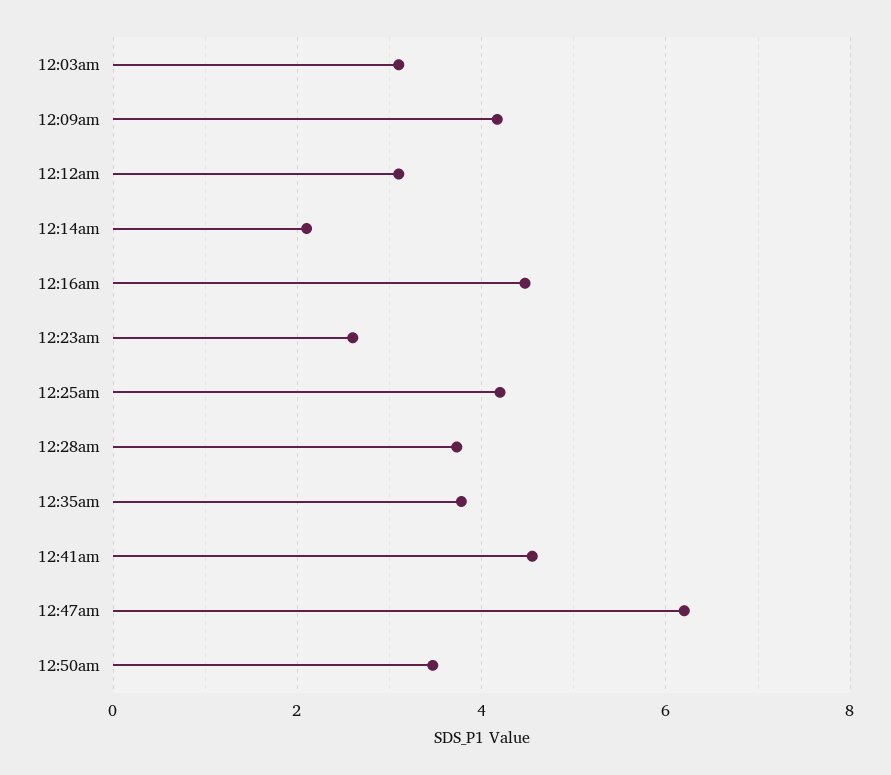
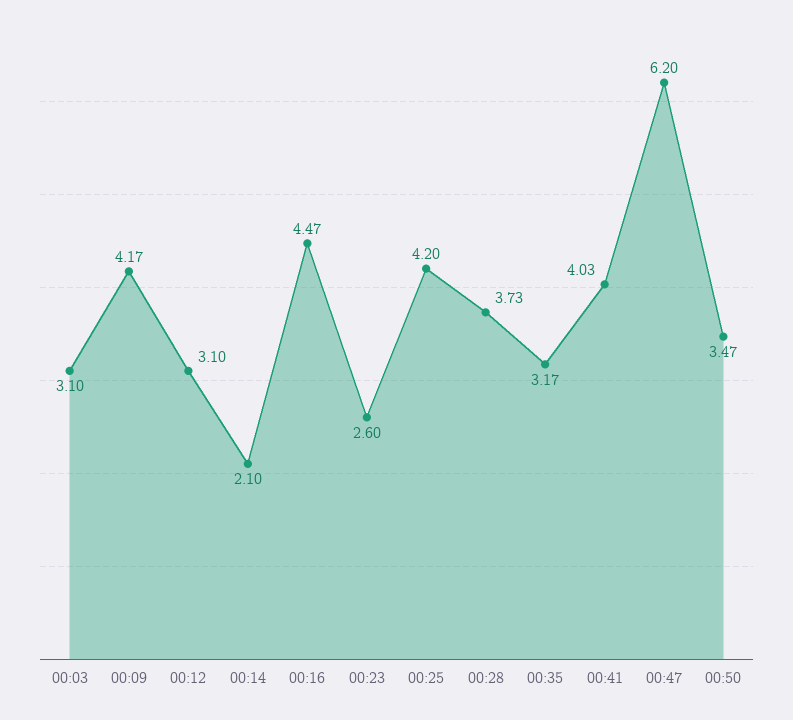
12:35am: 3.8 -> 3.17
12:41am: 4.6 -> 4.03

